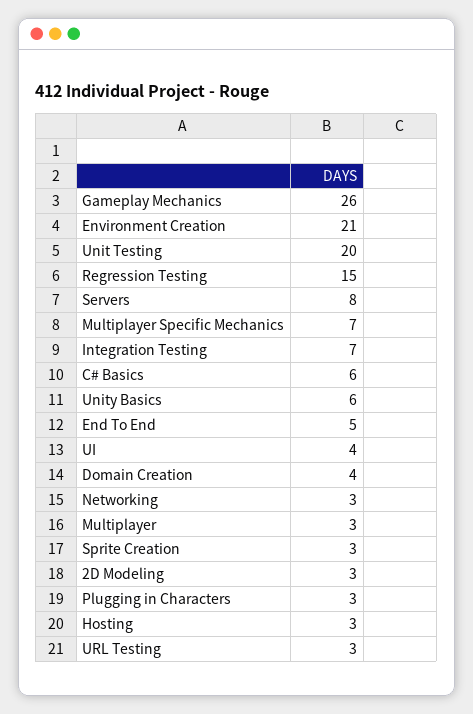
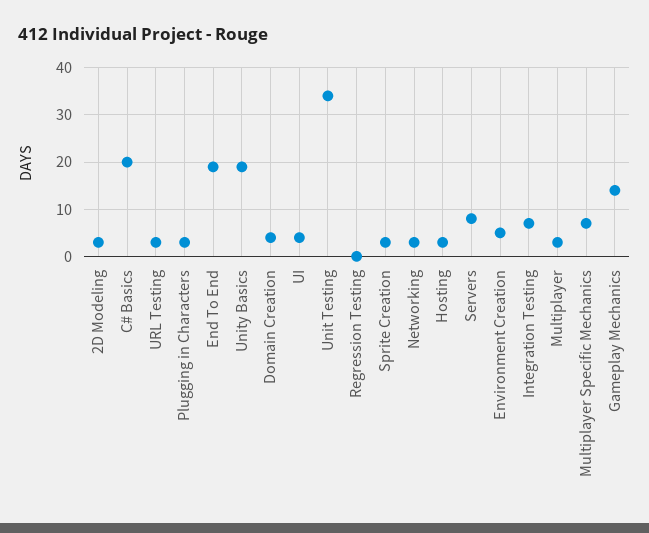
Gameplay Mechanics: 26 -> 15
Environment Creation: 21 -> 5
Unit Testing: 20 -> 35
Regression Testing: 15 -> 0
C# Basics: 6 -> 20
Unity Basics: 6 -> 20
End To End: 5 -> 20

